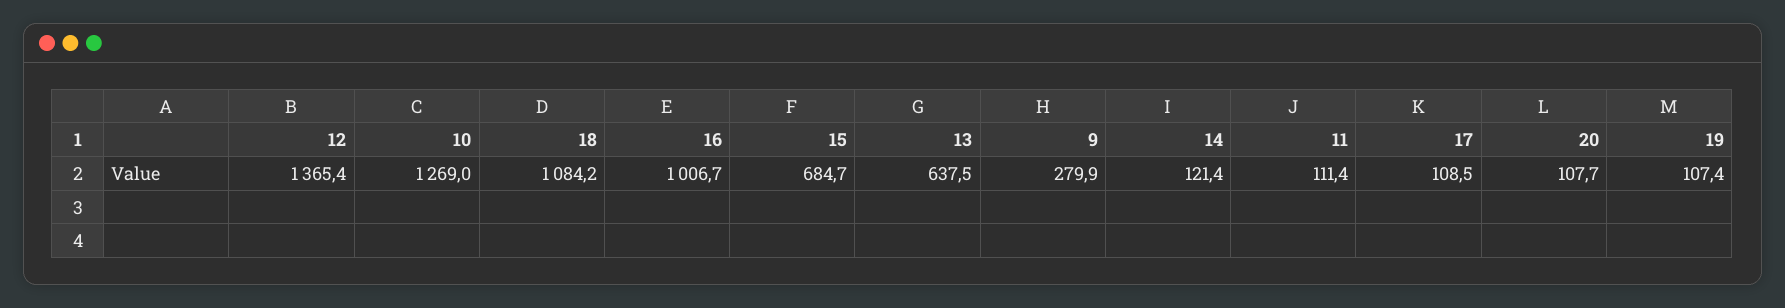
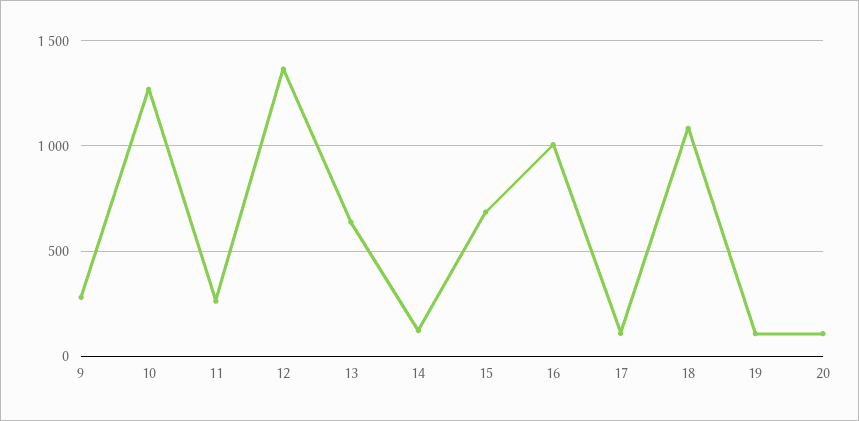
11: 111.4 -> 250

